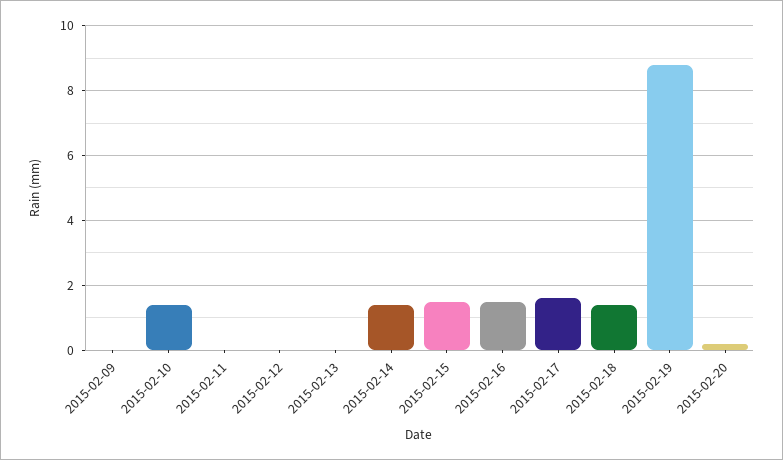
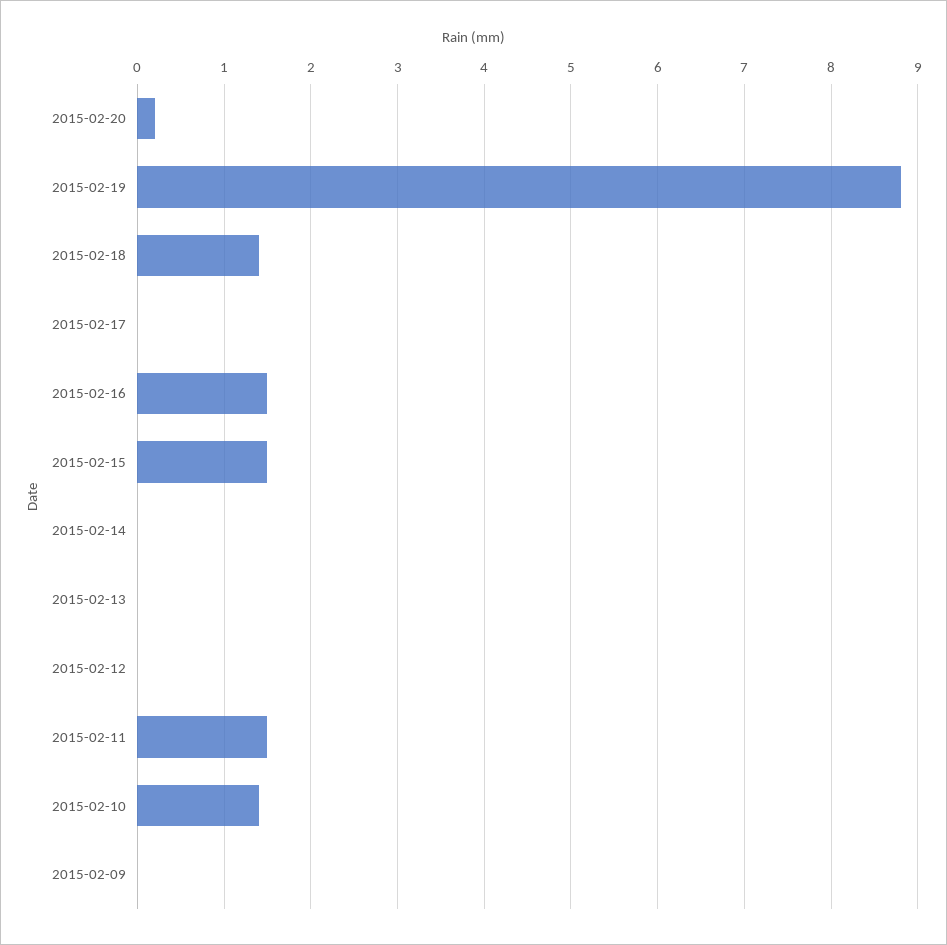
2015-02-11: 0 -> 1.5
2015-02-14: 1.5 -> 0
2015-02-17: 1.5 -> 0

